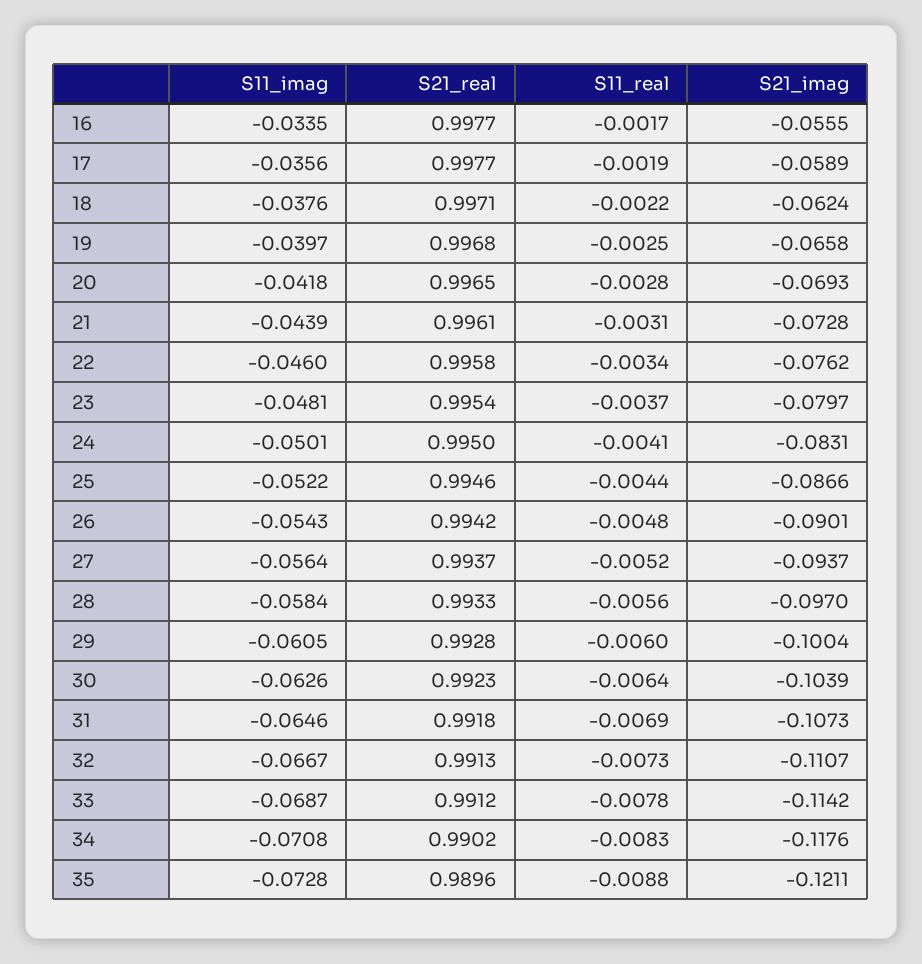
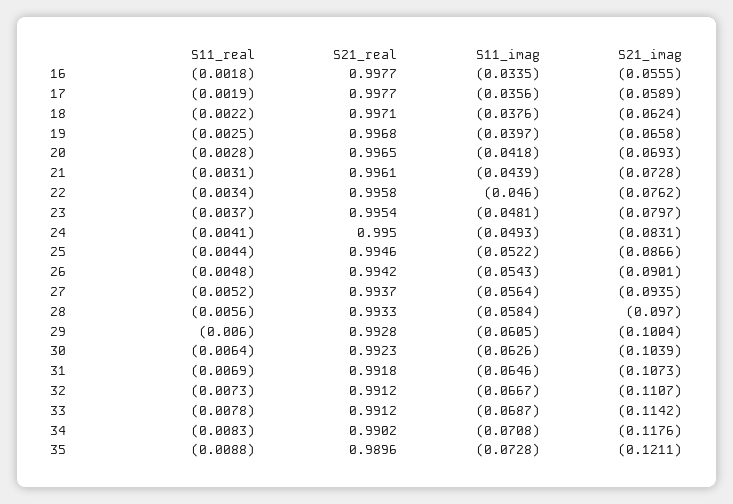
S11_real, 16: -0.0017 -> -0.0018
S11_imag, 24: -0.0501 -> -0.0493
S21_imag, 27: -0.0937 -> -0.0935
S21_real, 32: 0.9913 -> 0.9912

